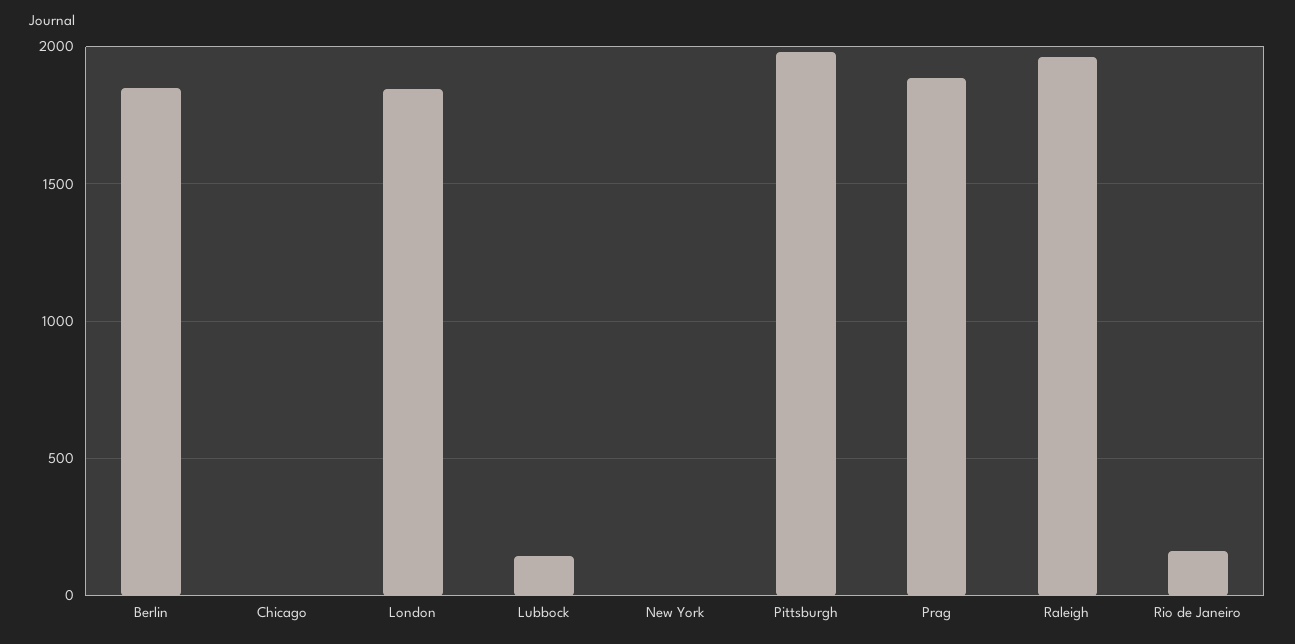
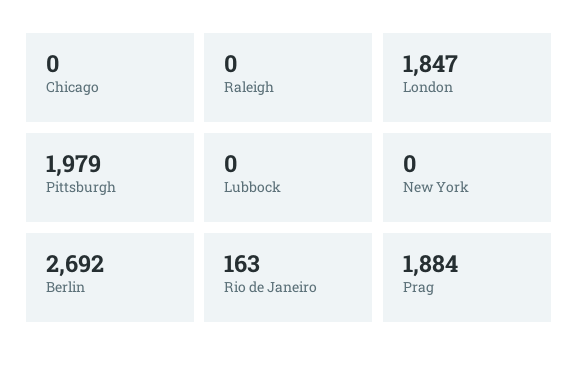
Berlin: 1850 -> 2692
Lubbock: 150 -> 0
Raleigh: 1950 -> 0

